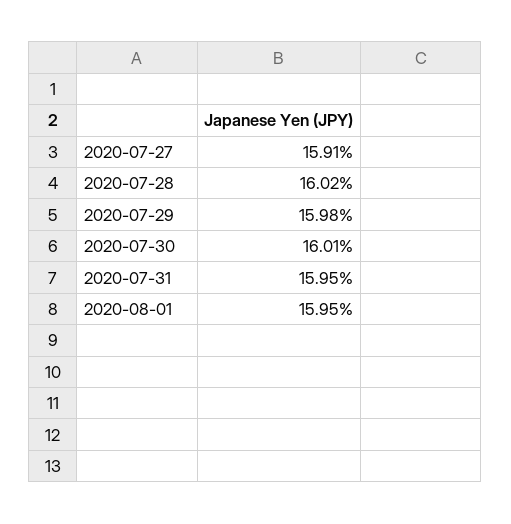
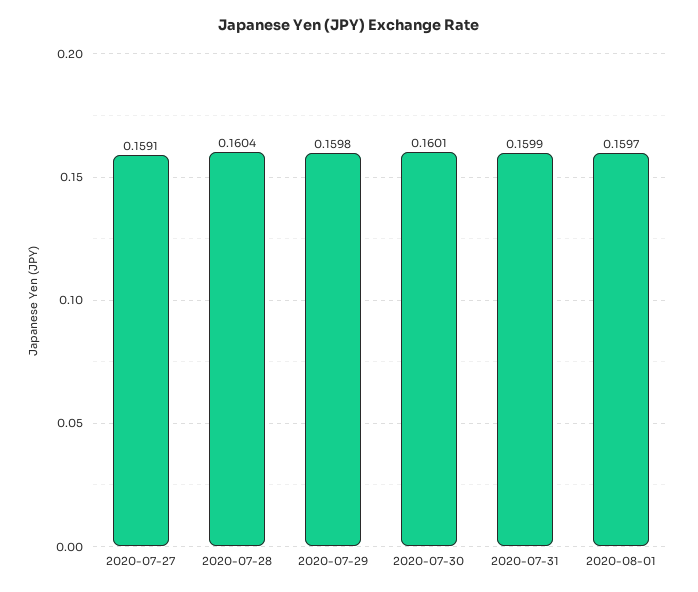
2020-07-28: 0.1602 -> 0.1604
2020-07-31: 0.1595 -> 0.1599
2020-08-01: 0.1595 -> 0.1597

